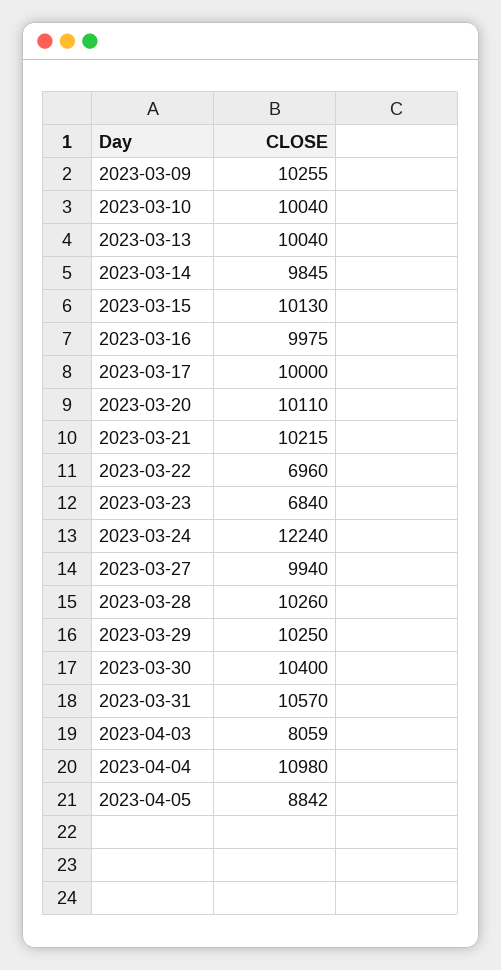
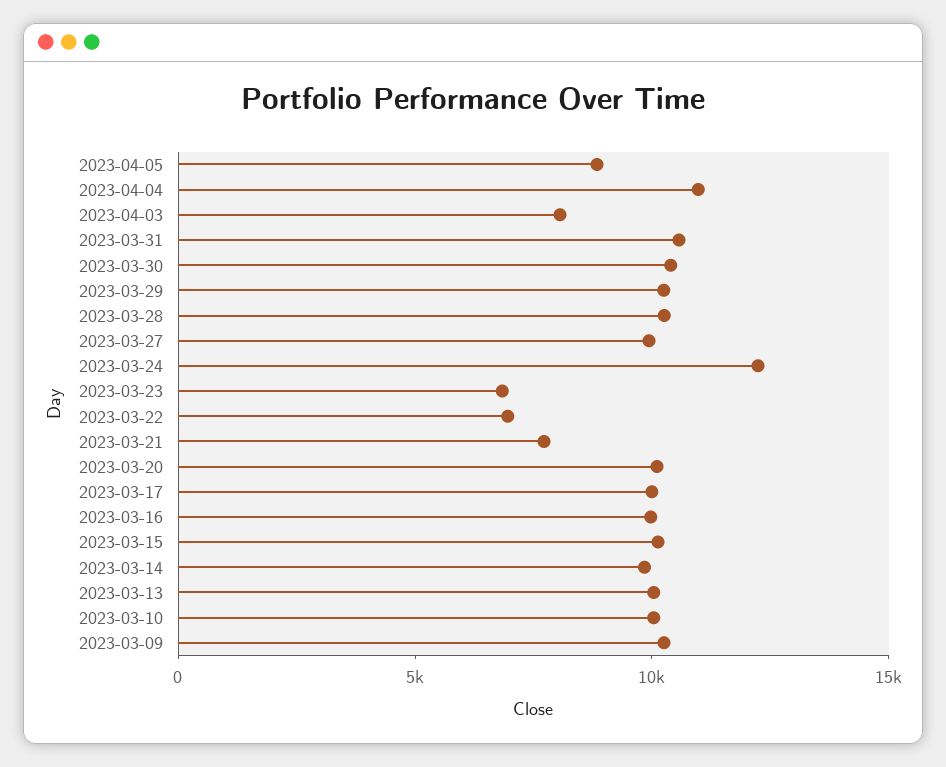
2023-03-21: 10215 -> 8000

